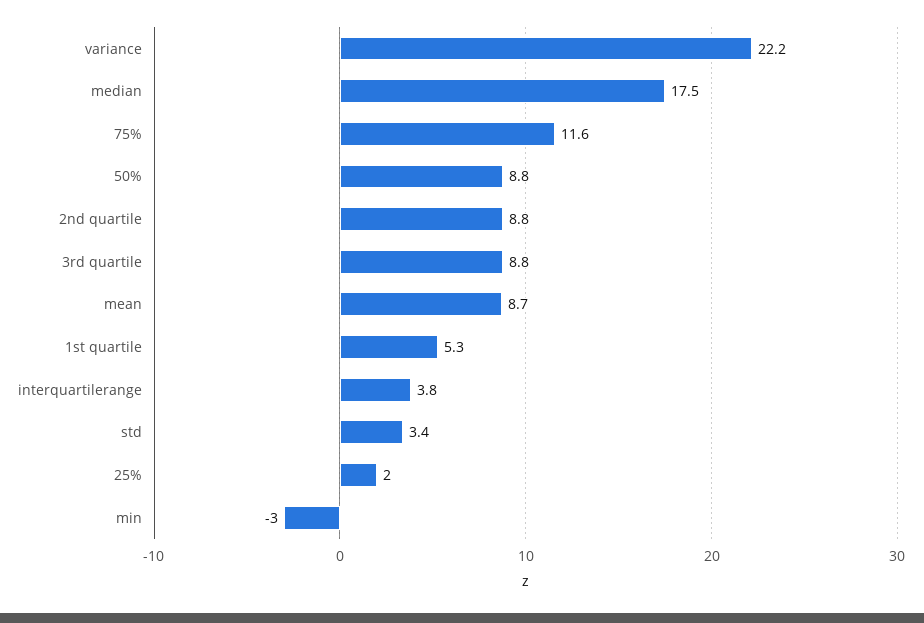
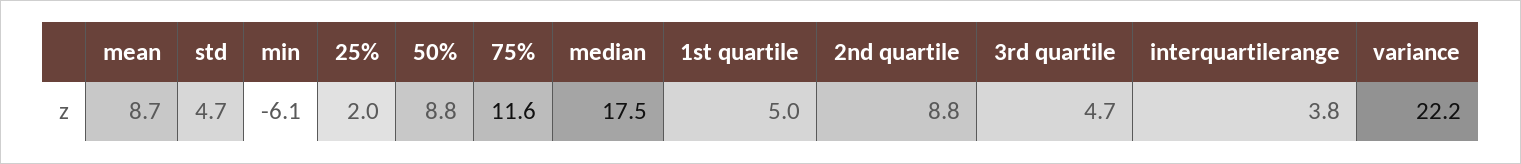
3rd quartile: 8.8 -> 4.7
1st quartile: 5.3 -> 5
std: 3.4 -> 4.7
min: -3 -> -6.1

